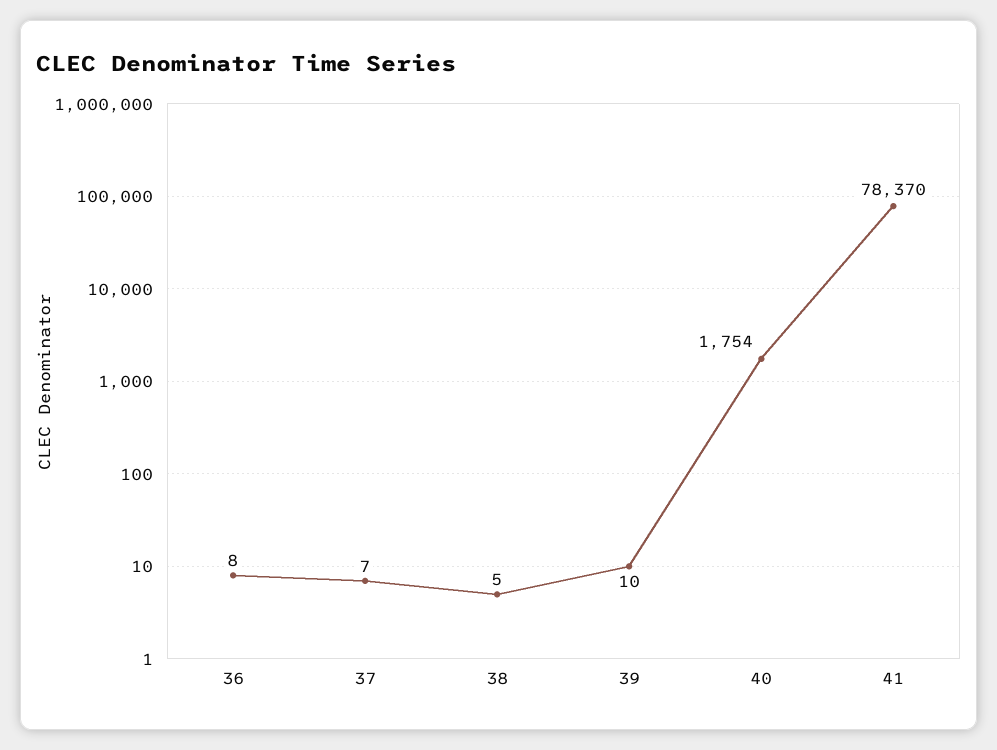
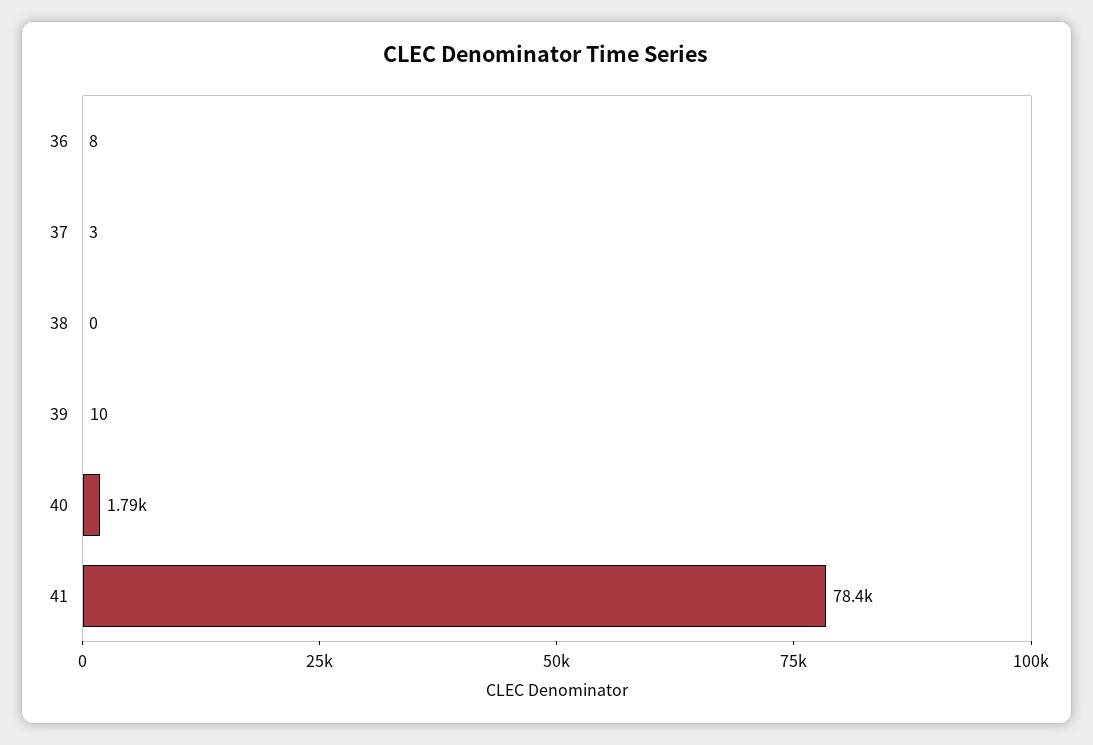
37: 7 -> 3
38: 5 -> 0
40: 1754 -> 1790

